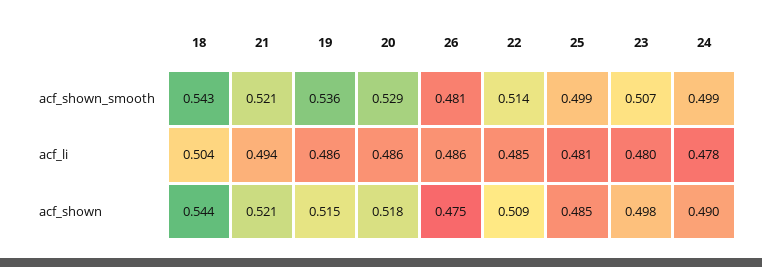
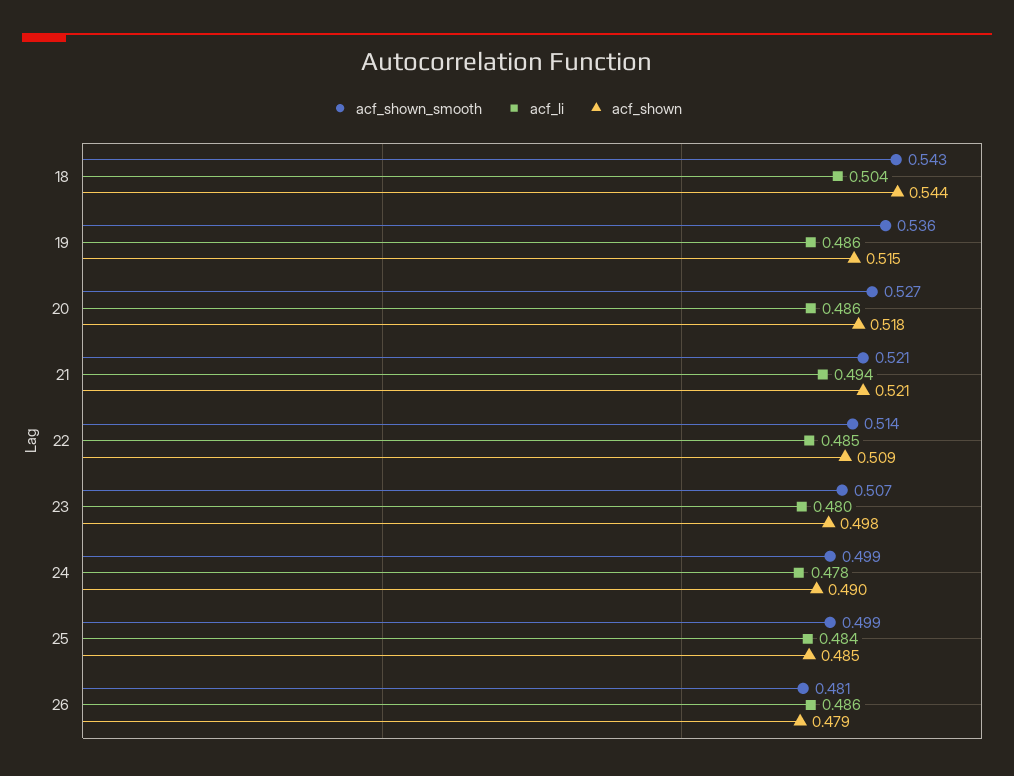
acf_shown_smooth, 20: 0.529 -> 0.527
acf_li, 25: 0.481 -> 0.484
acf_shown, 26: 0.475 -> 0.479

